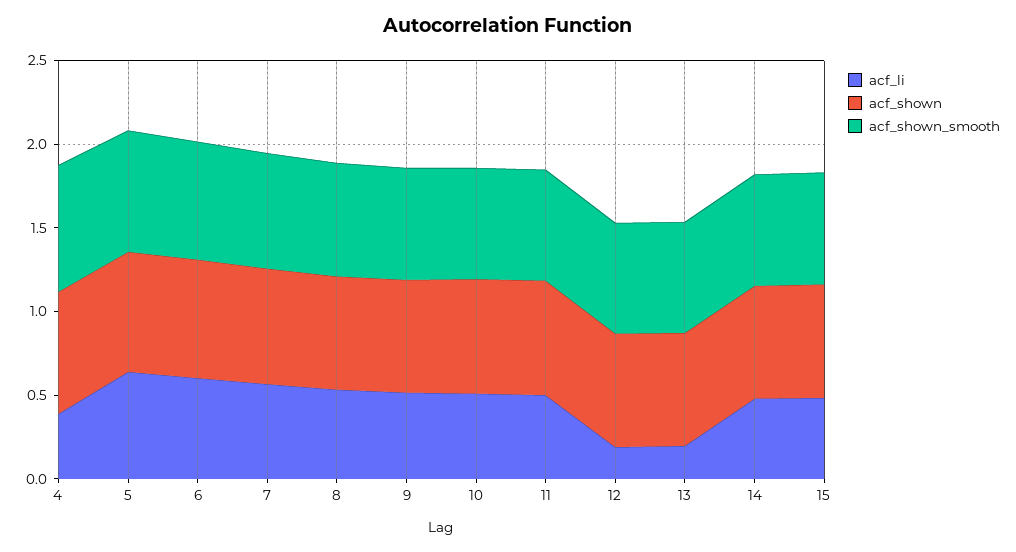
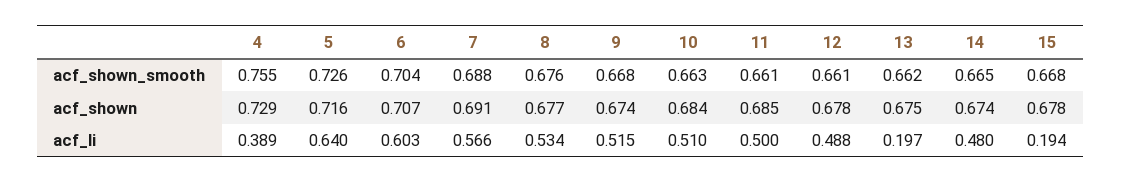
acf_li, 12: 0.2 -> 0.488
acf_li, 15: 0.5 -> 0.194

